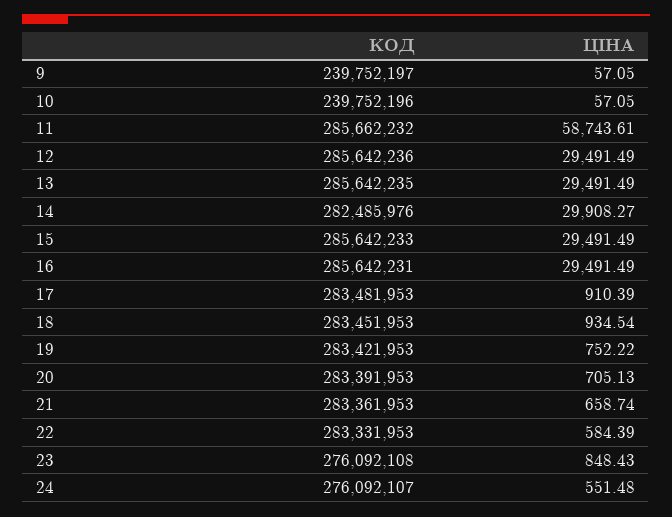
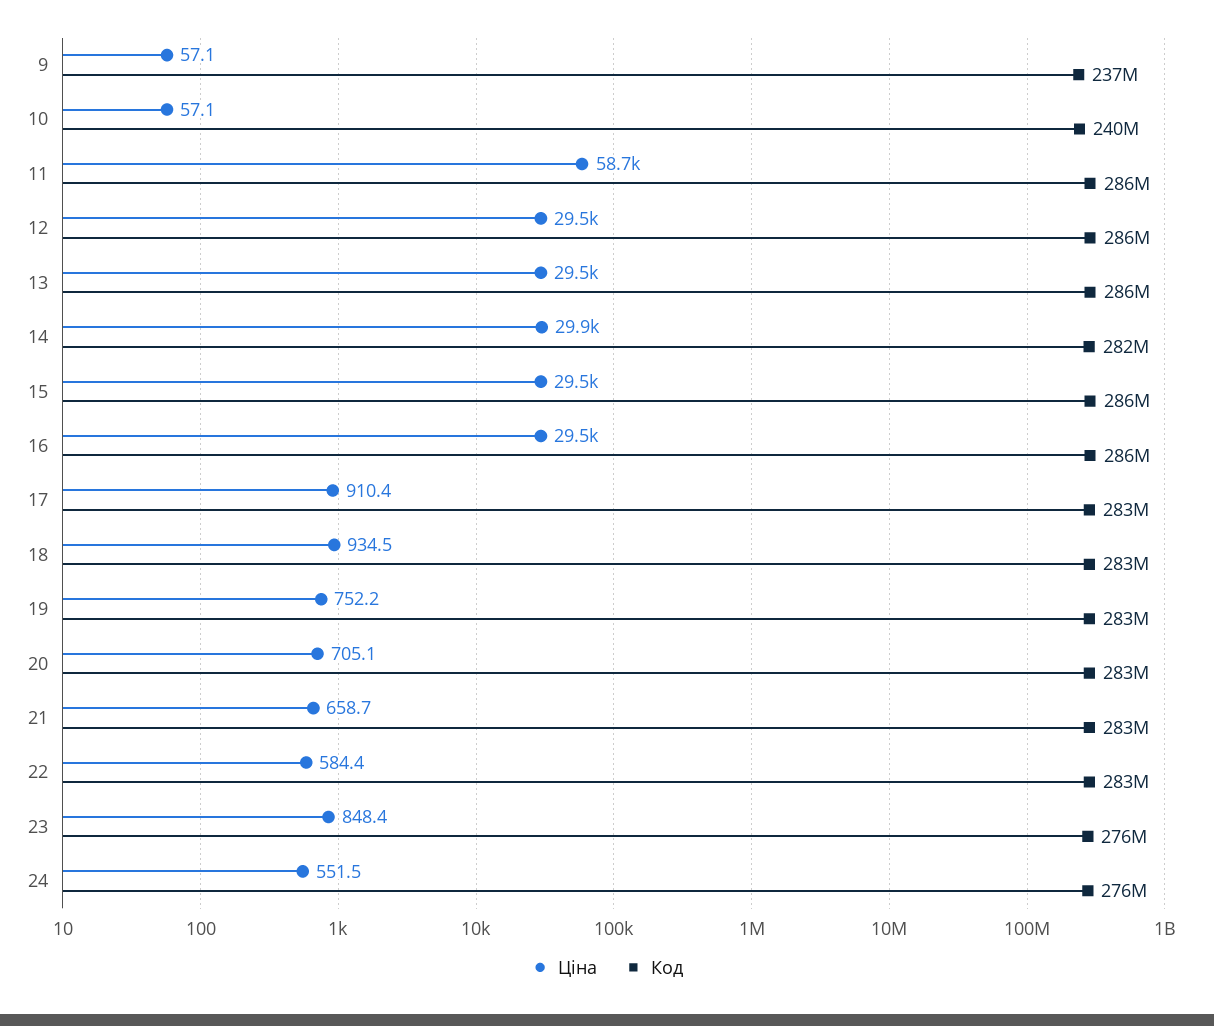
КОД, 9: 239752197 -> 237000000

